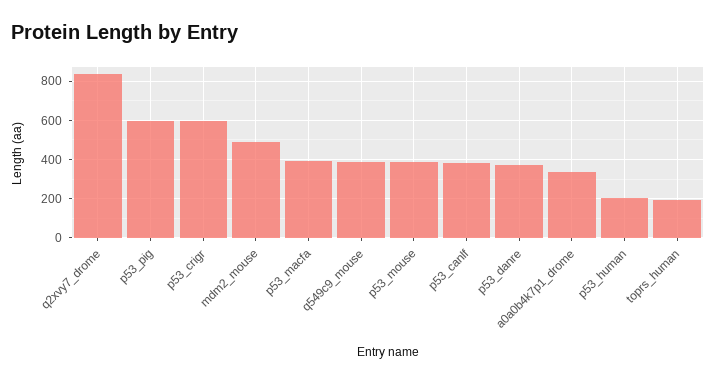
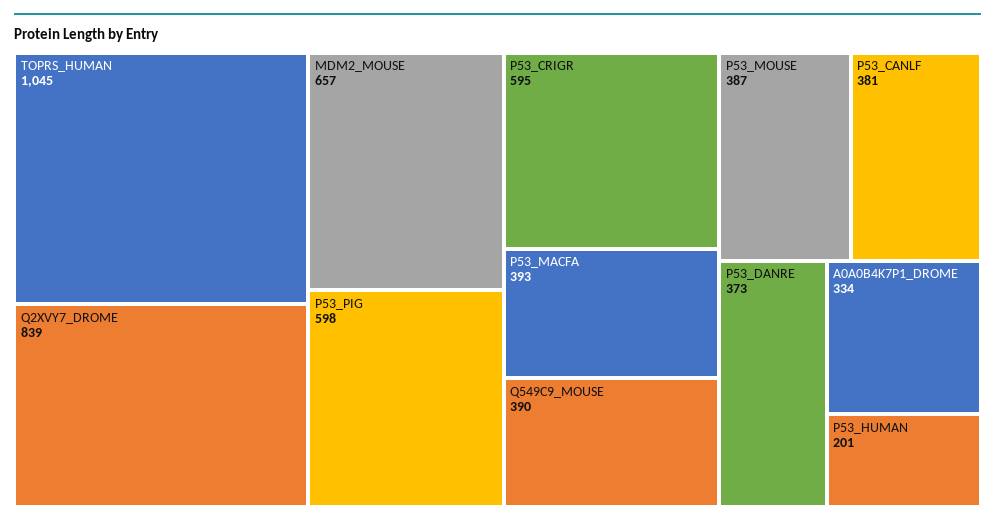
mdm2_mouse: 500 -> 657
toprs_human: 200 -> 1045

